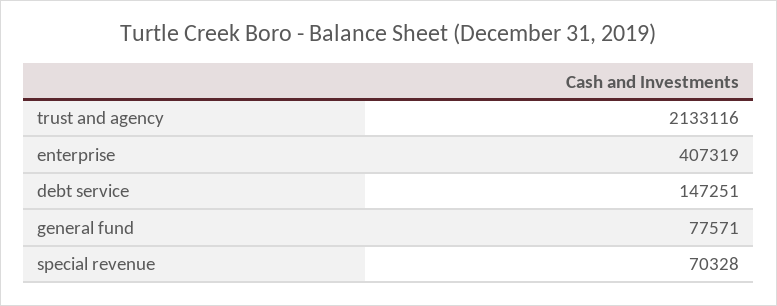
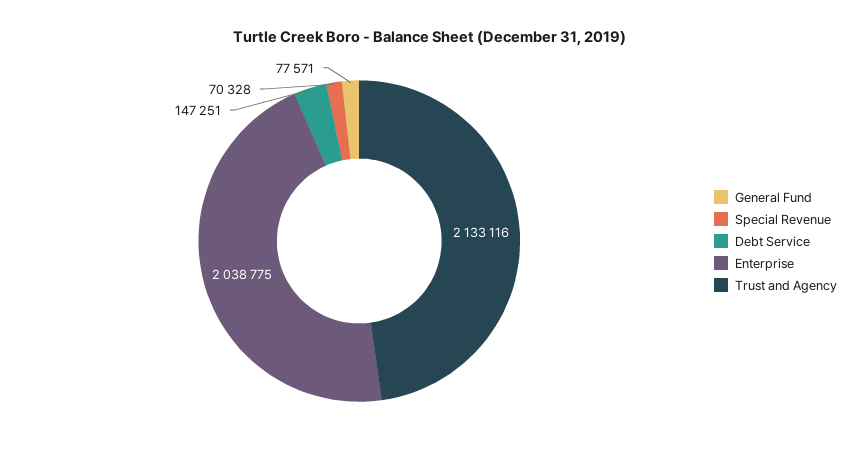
enterprise: 407319 -> 2038775

